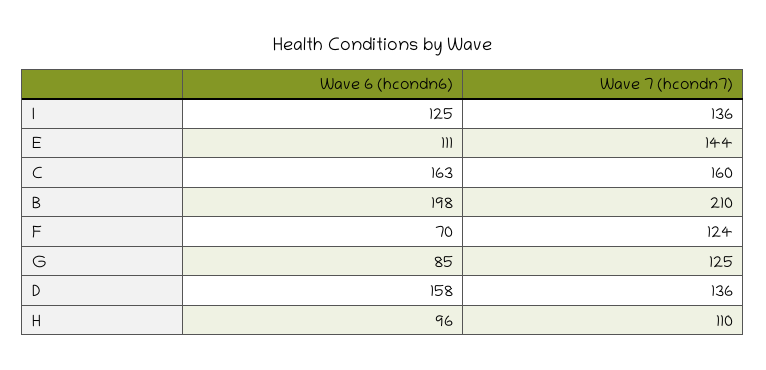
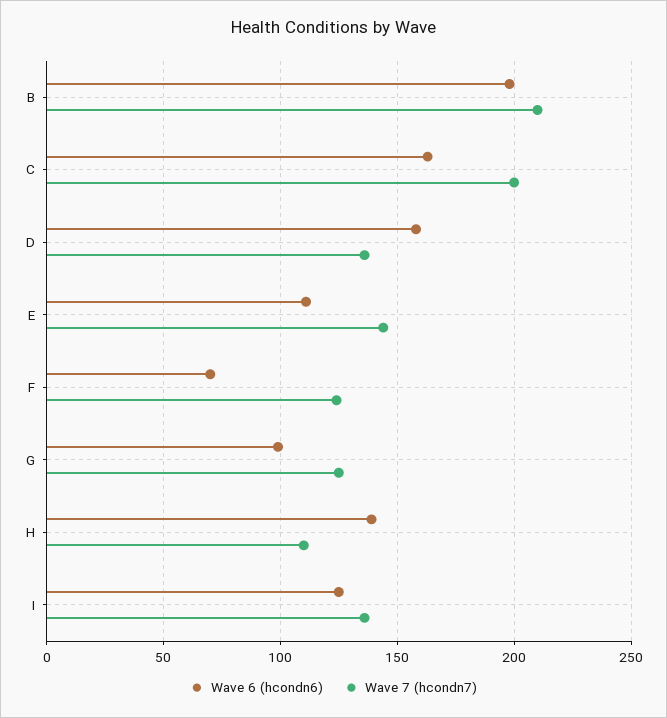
Wave 7 (hcondn7), C: 160 -> 200
Wave 6 (hcondn6), G: 85 -> 100
Wave 6 (hcondn6), H: 96 -> 140

